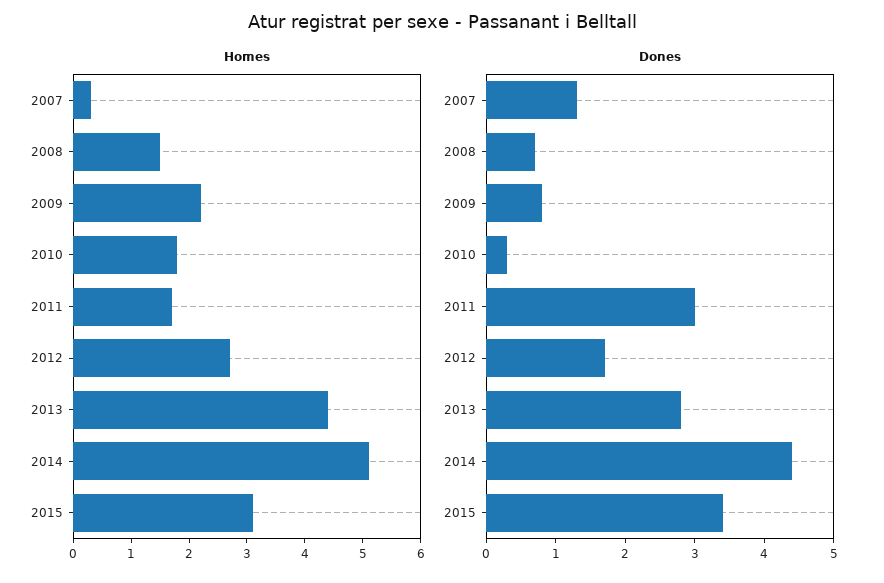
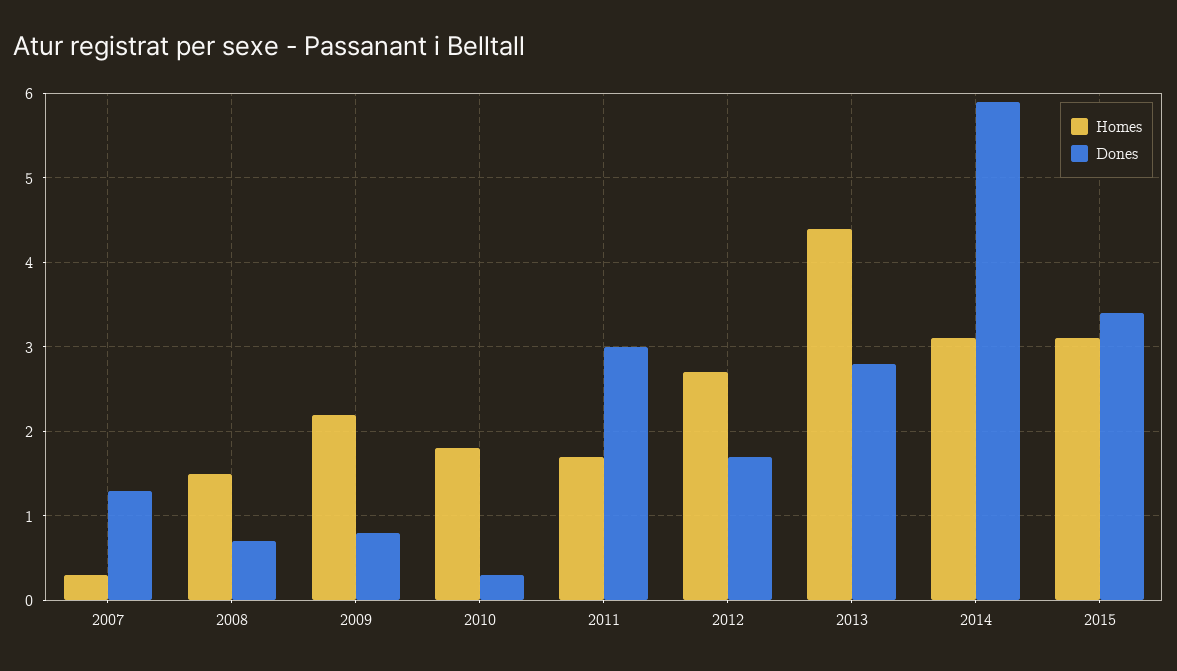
Homes, 2014: 5 -> 3.1
Dones, 2014: 4.5 -> 5.9

